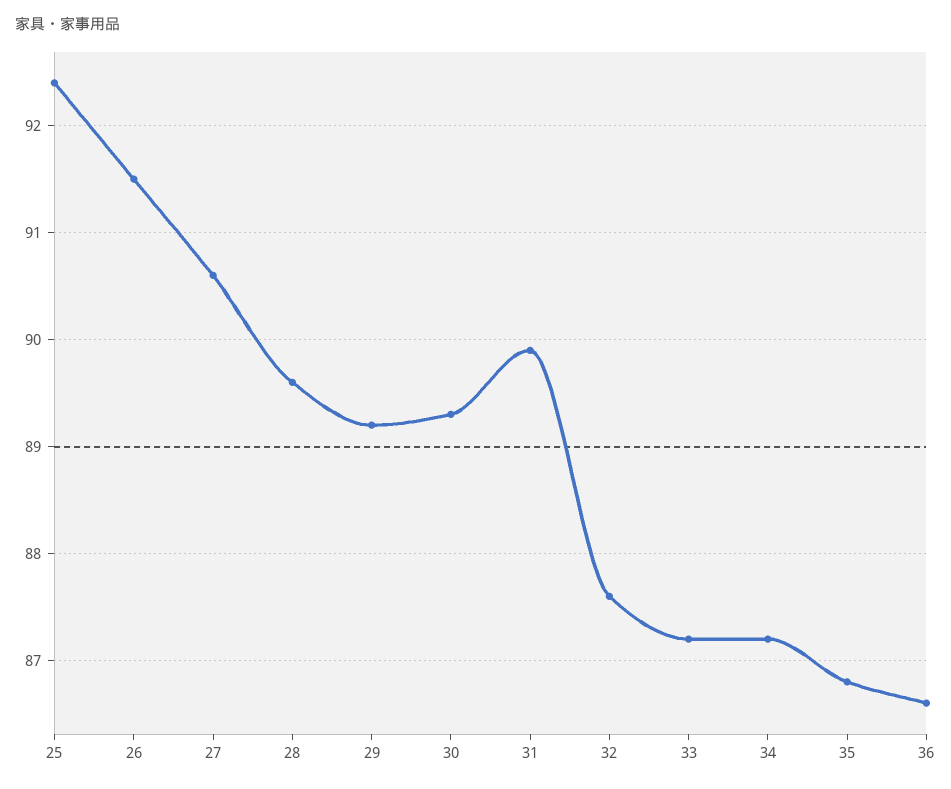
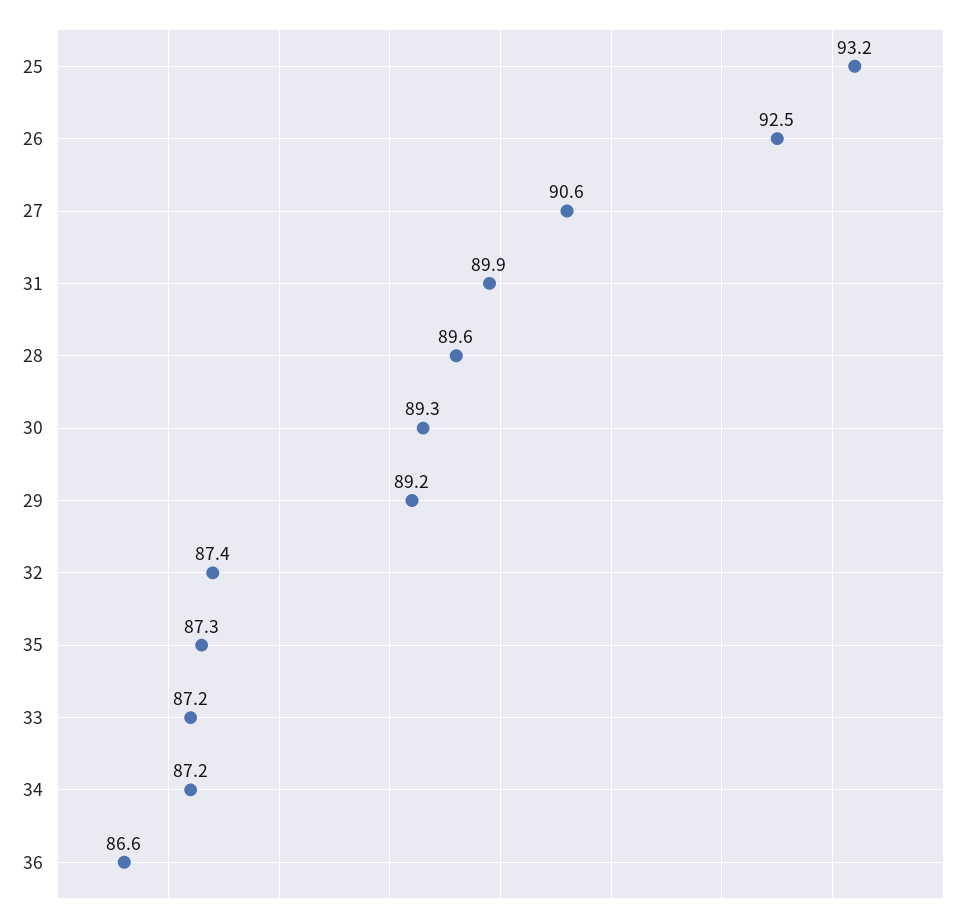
25: 92.4 -> 93.2
26: 91.5 -> 92.5
32: 87.6 -> 87.4
35: 86.8 -> 87.3

